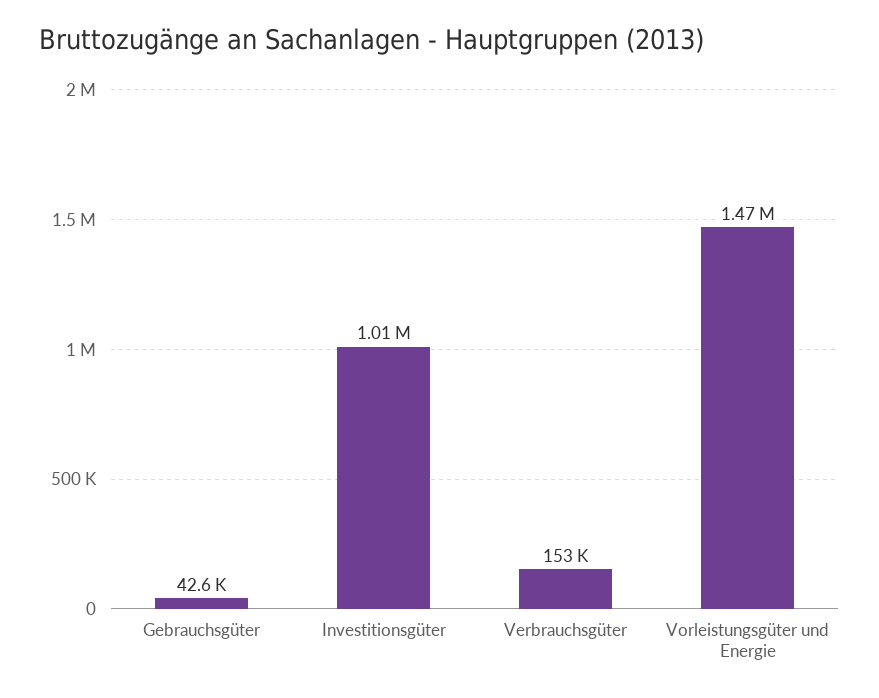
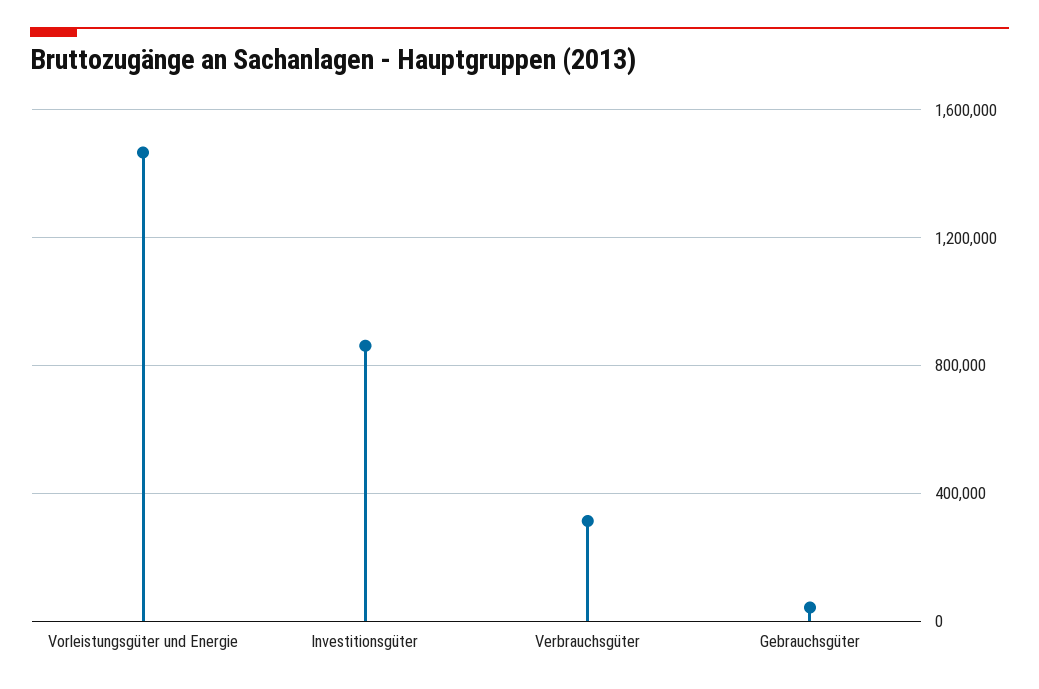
Investitionsgüter: 1010000 -> 850000
Verbrauchsgüter: 153000 -> 300000

